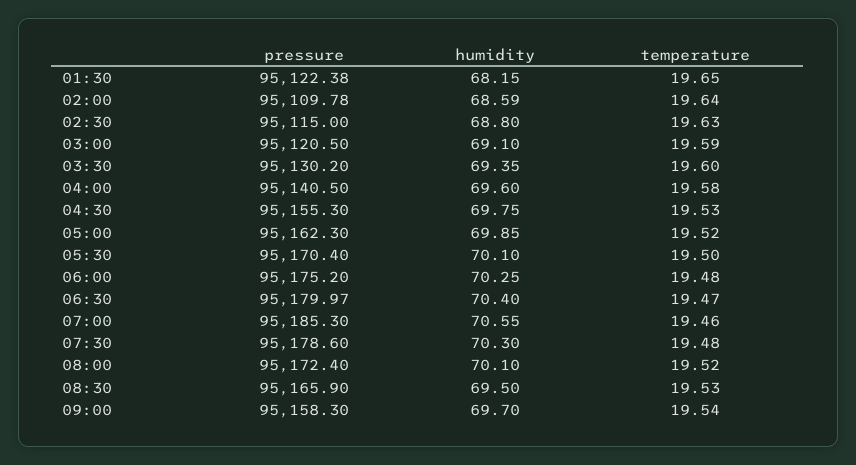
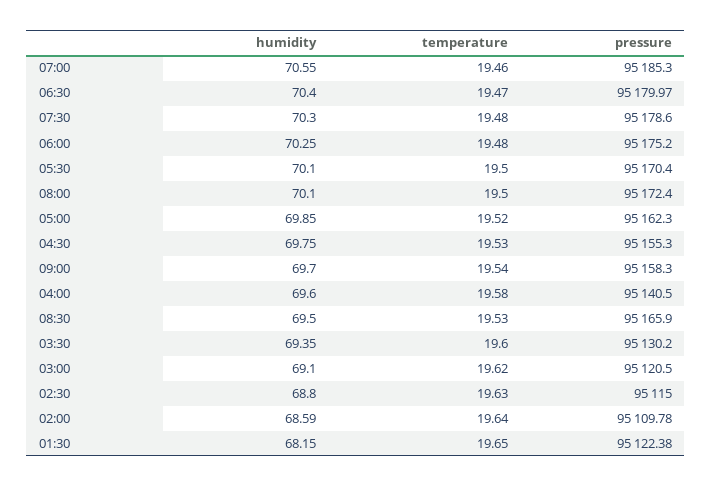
temperature, 03:00: 19.59 -> 19.62
temperature, 08:00: 19.52 -> 19.5

